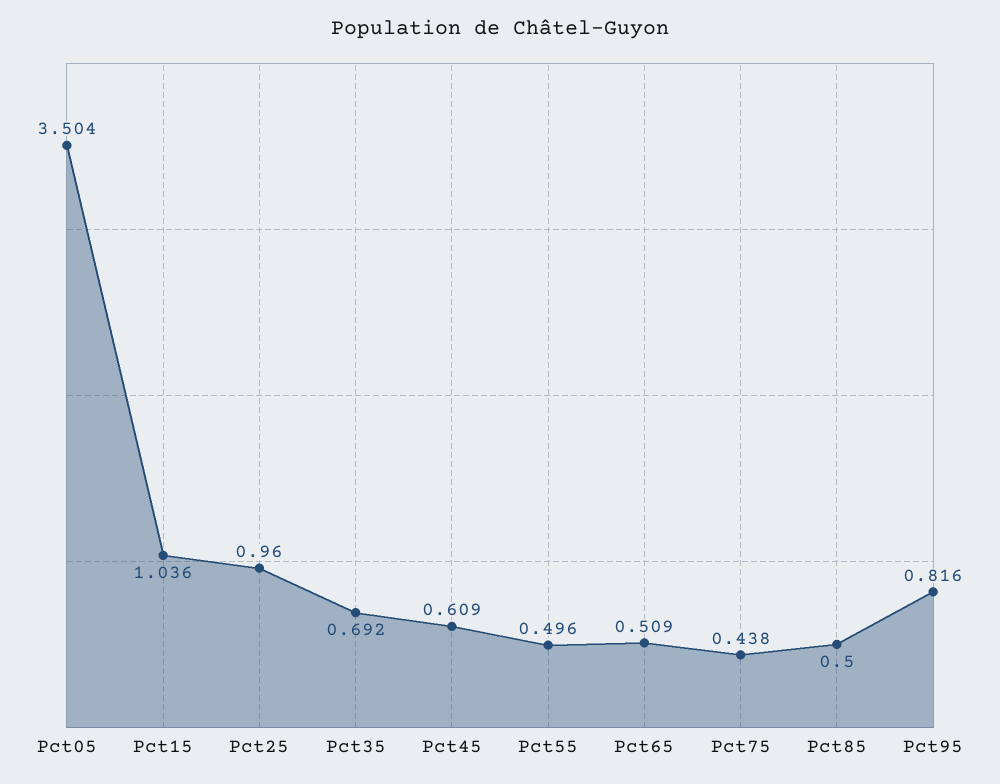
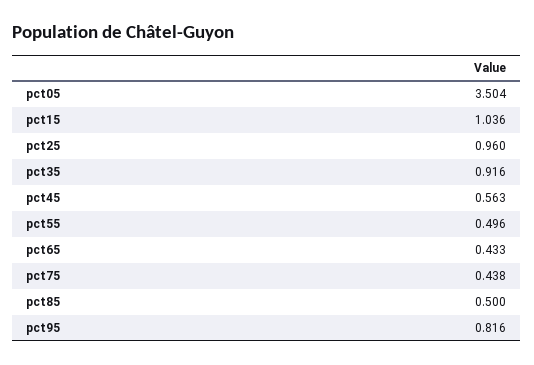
Pct35: 0.692 -> 0.916
Pct45: 0.609 -> 0.563
Pct65: 0.509 -> 0.433

